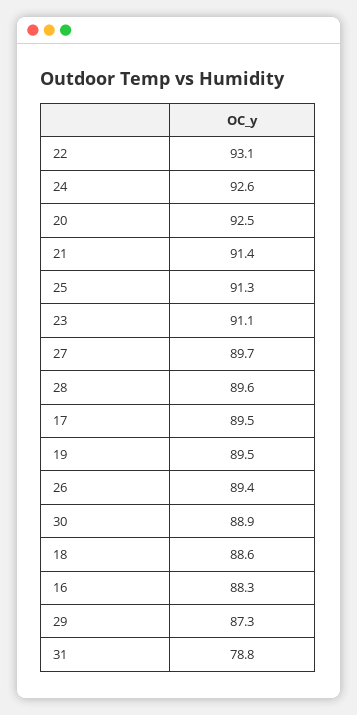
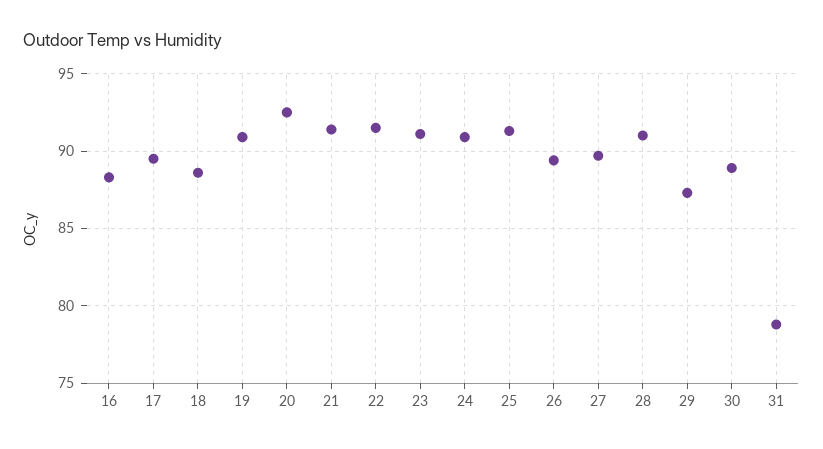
22: 93.1 -> 91.5
24: 92.6 -> 91
28: 89.6 -> 91
19: 89.5 -> 91

